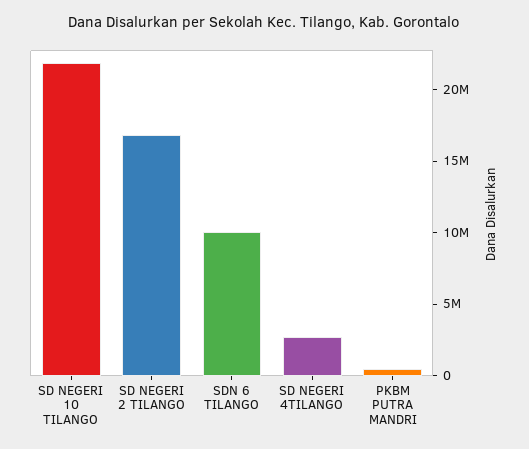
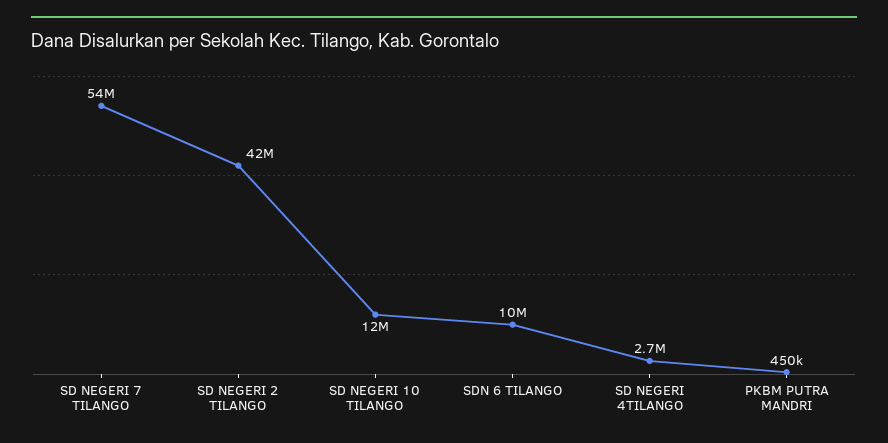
SD NEGERI 10 TILANGO: 22000000 -> 12000000
SD NEGERI 2 TILANGO: 17000000 -> 42000000
SD NEGERI 7 TILANGO: none -> 54000000

